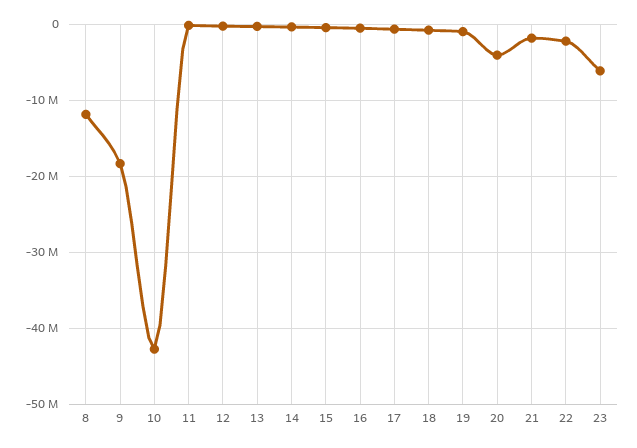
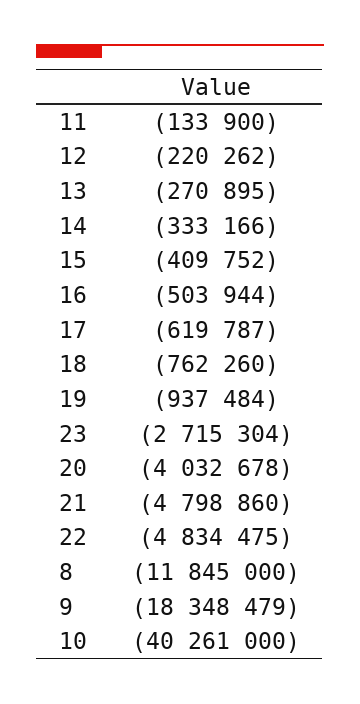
10: -43000000 -> -40261000
21: -2000000 -> -4798860
22: -2000000 -> -4834475
23: -6000000 -> -2715304

